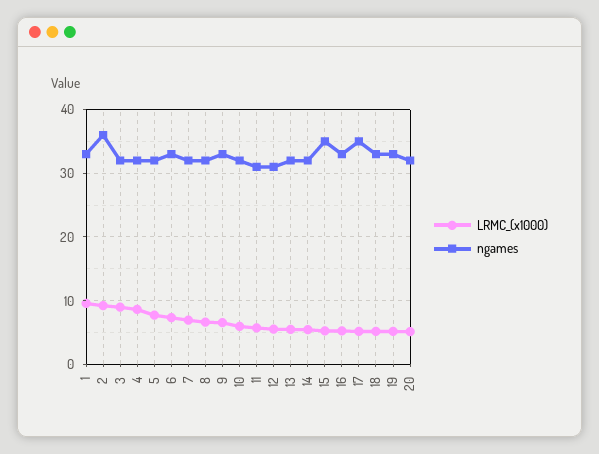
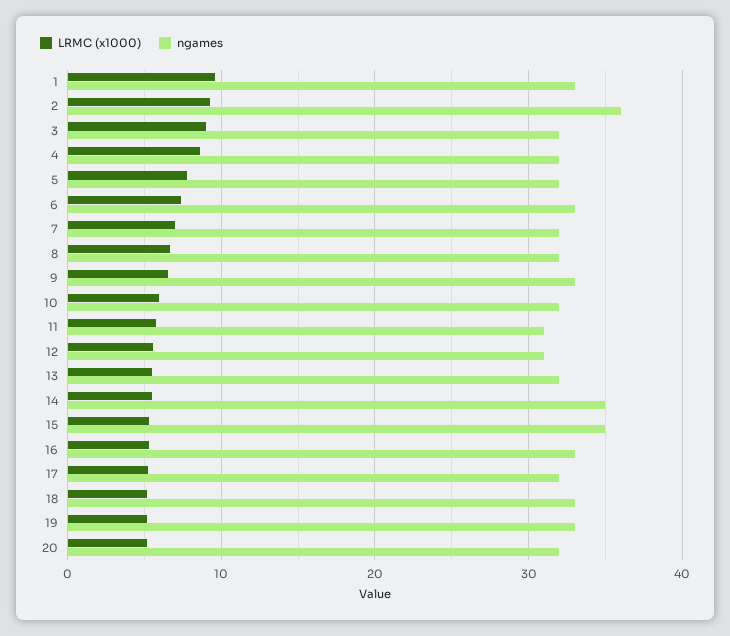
ngames, 14: 32 -> 35
ngames, 17: 35 -> 32

